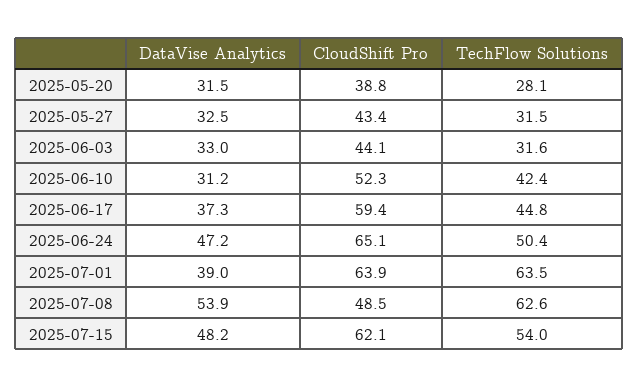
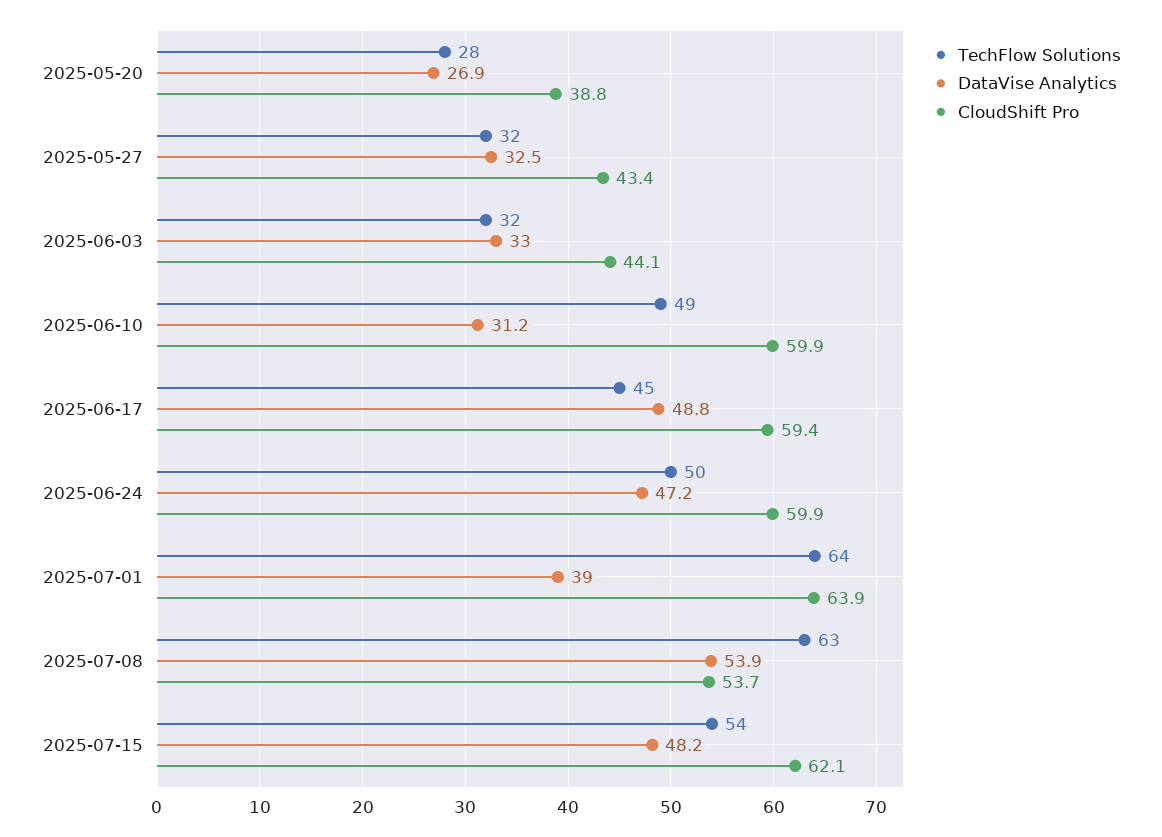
DataVise Analytics, 2025-05-20: 31.5 -> 26.9
CloudShift Pro, 2025-06-10: 52.3 -> 59.9
TechFlow Solutions, 2025-06-10: 42.4 -> 49
DataVise Analytics, 2025-06-17: 37.3 -> 48.8
CloudShift Pro, 2025-06-24: 65.1 -> 59.9
CloudShift Pro, 2025-07-08: 48.5 -> 53.7

